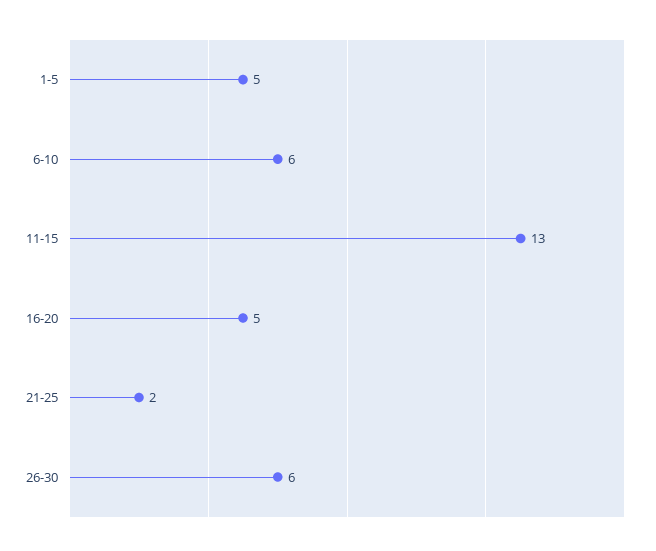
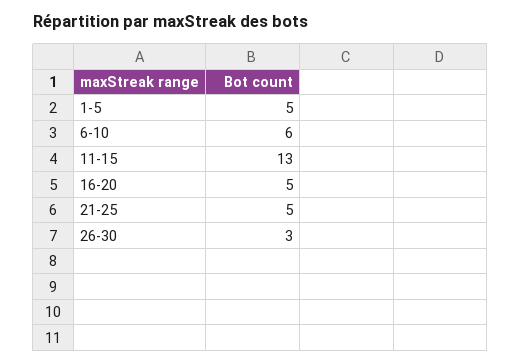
21-25: 2 -> 5
26-30: 6 -> 3

